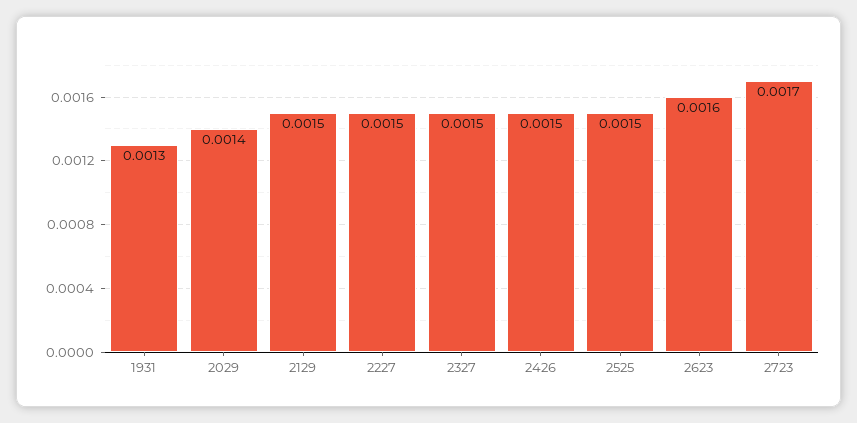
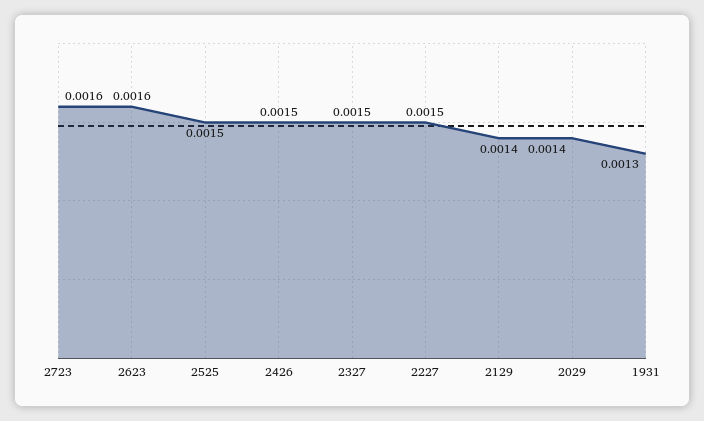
2129: 0.0015 -> 0.0014
2723: 0.0017 -> 0.0016

